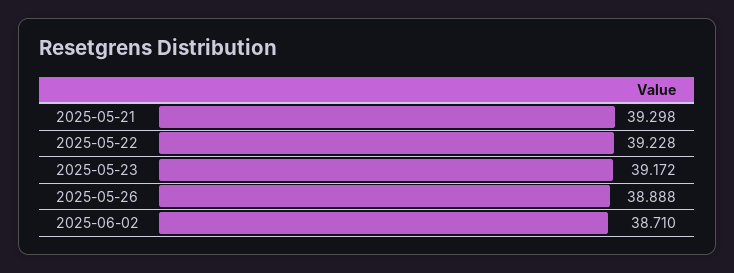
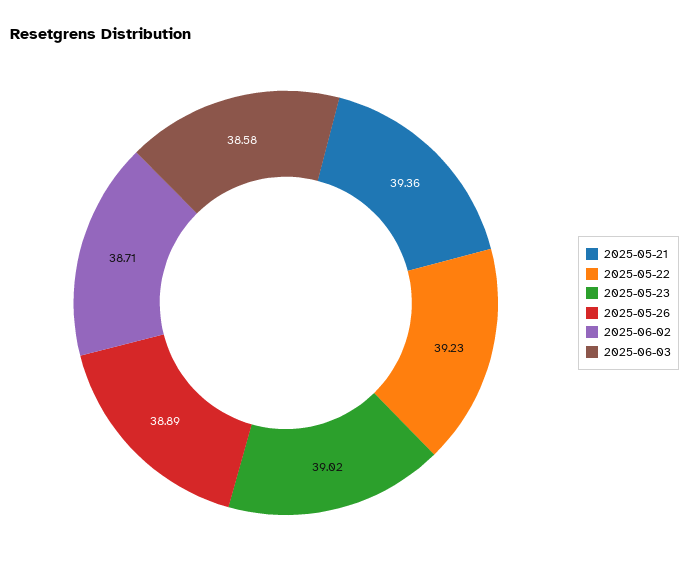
2025-05-21: 39.298 -> 39.36
2025-05-23: 39.172 -> 39.02
2025-06-03: none -> 38.58

